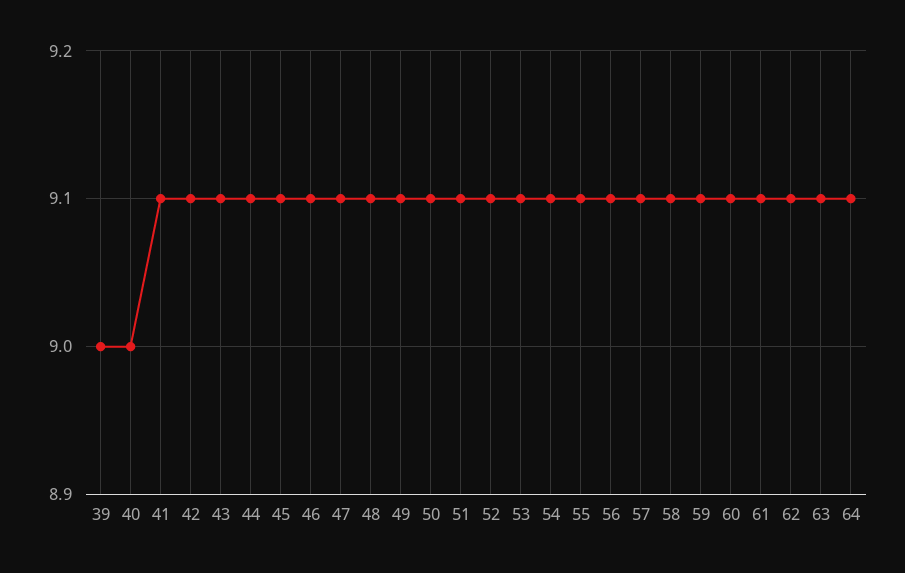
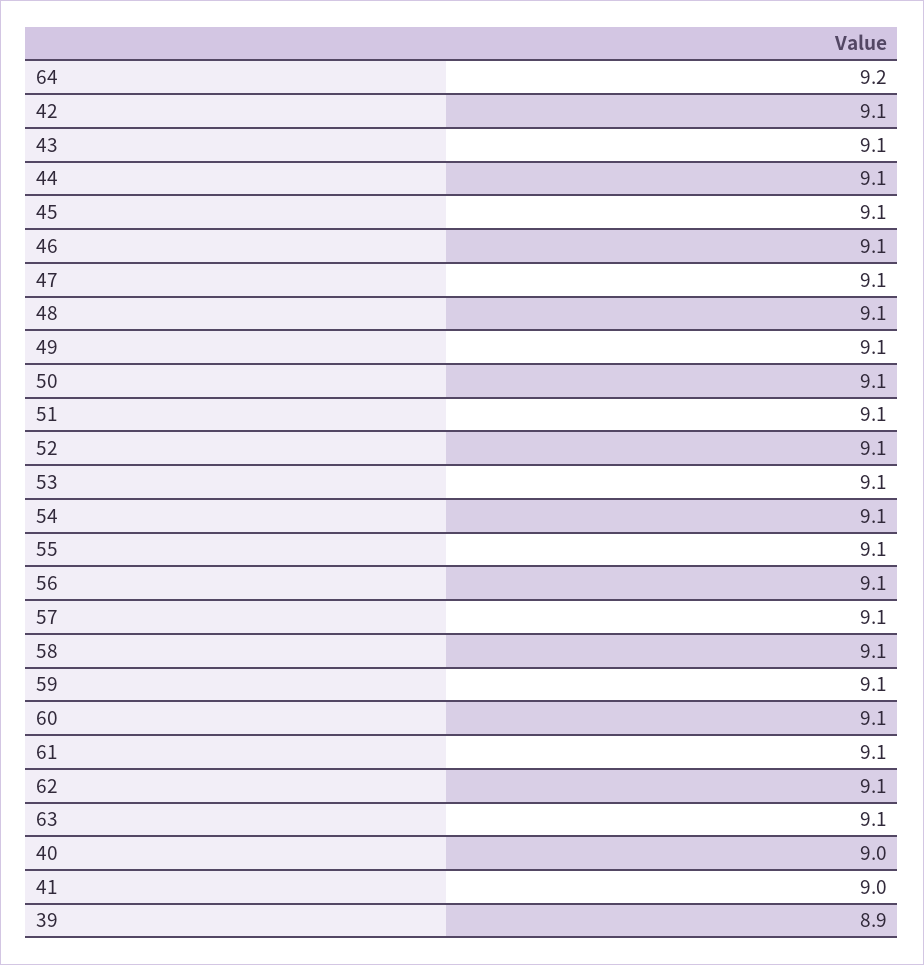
39: 9 -> 8.9
41: 9.1 -> 9
64: 9.1 -> 9.2

